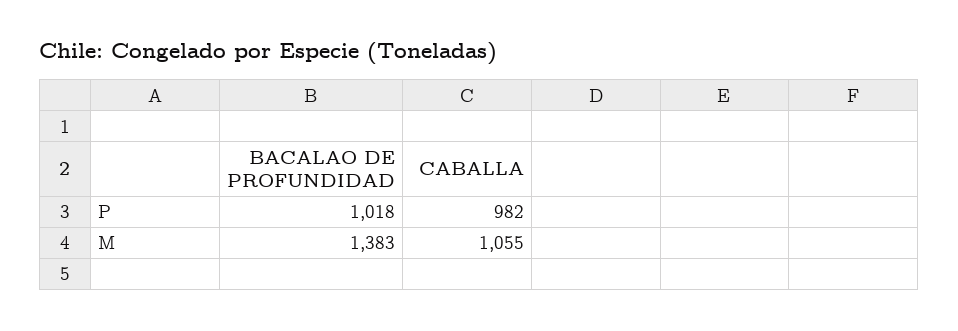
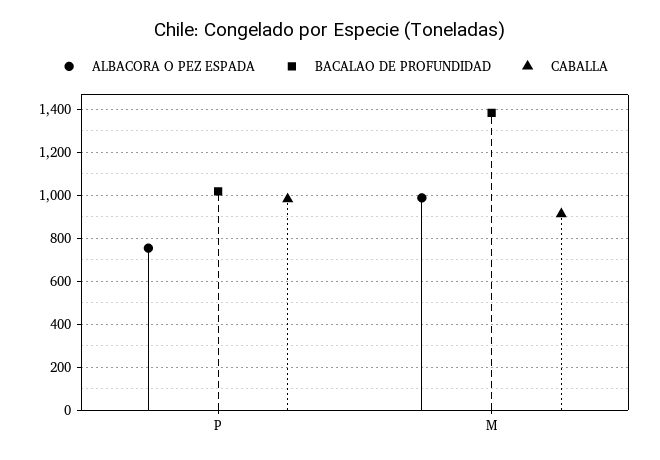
CABALLA, M: 1055 -> 900
ALBACORA O PEZ ESPADA, P: none -> 750
ALBACORA O PEZ ESPADA, M: none -> 1000

